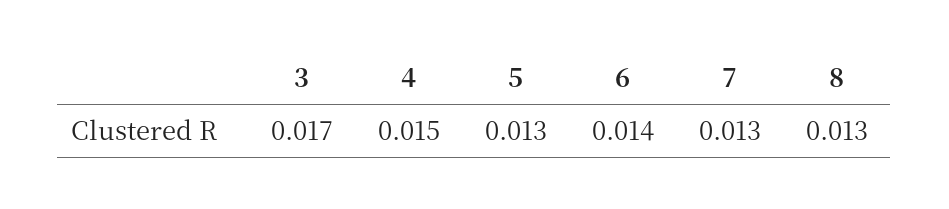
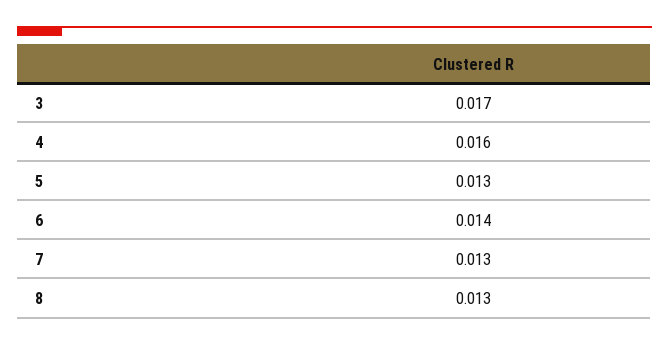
4: 0.015 -> 0.016

